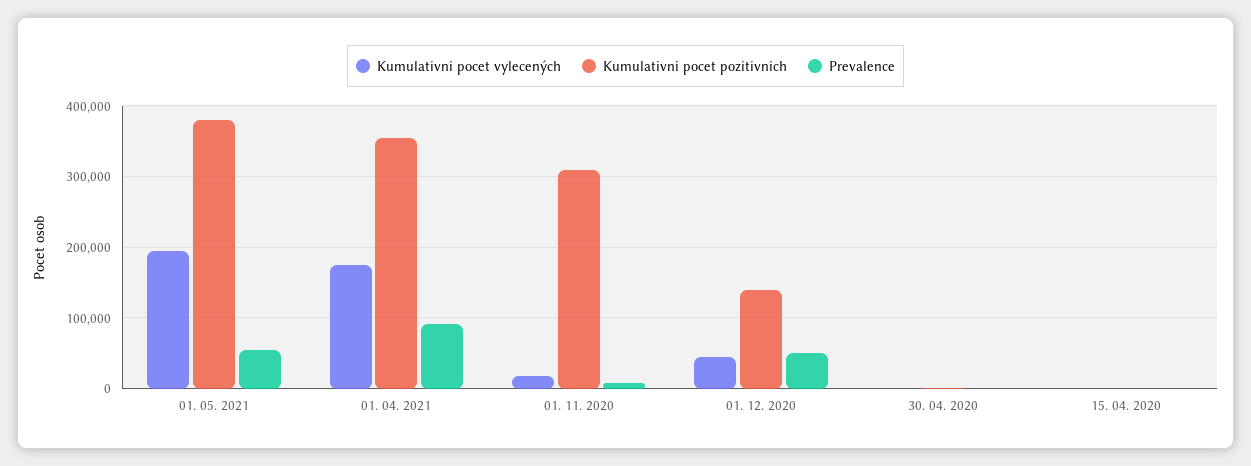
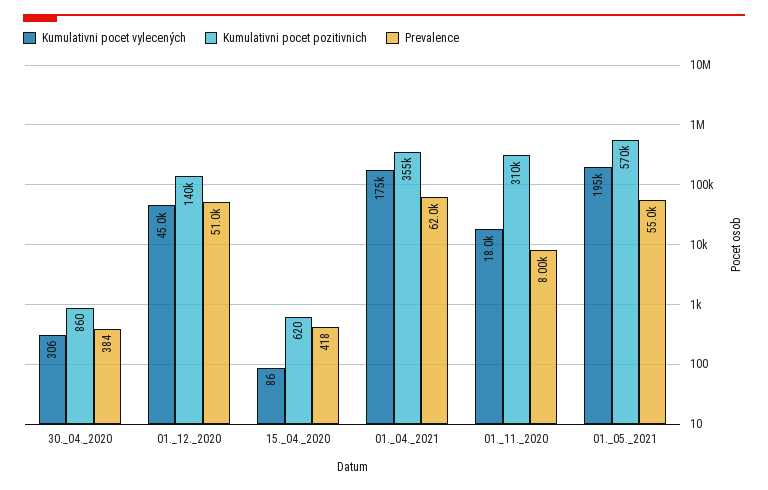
Kumulativni pocet pozitivnich, 01. 05. 2021: 380000 -> 570000
Prevalence, 01. 04. 2021: 90000 -> 62000

